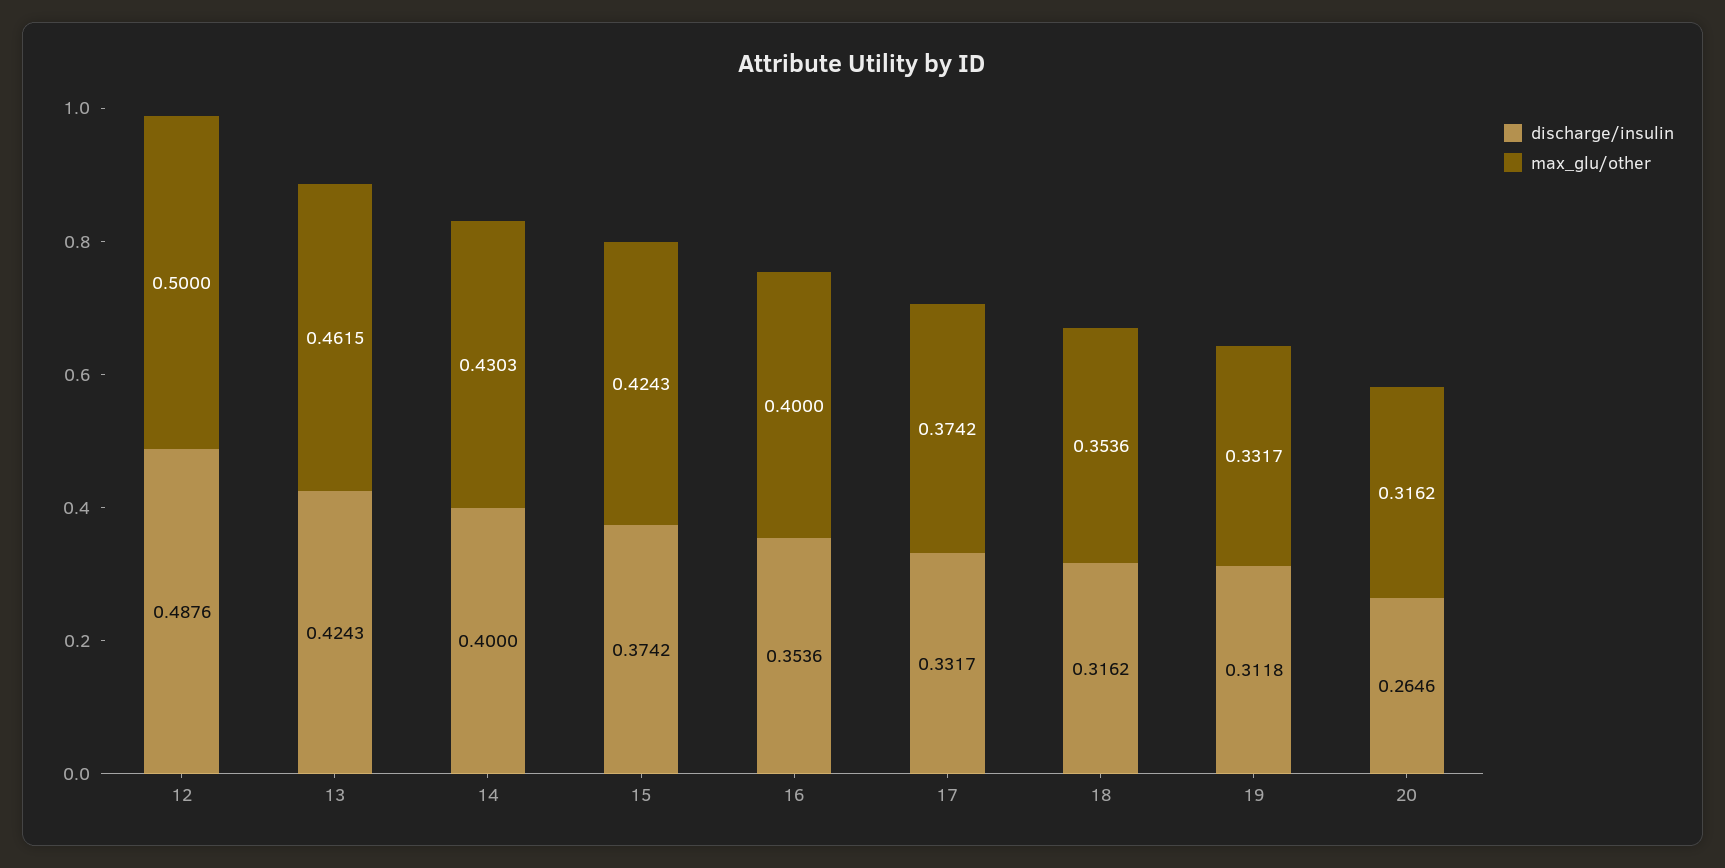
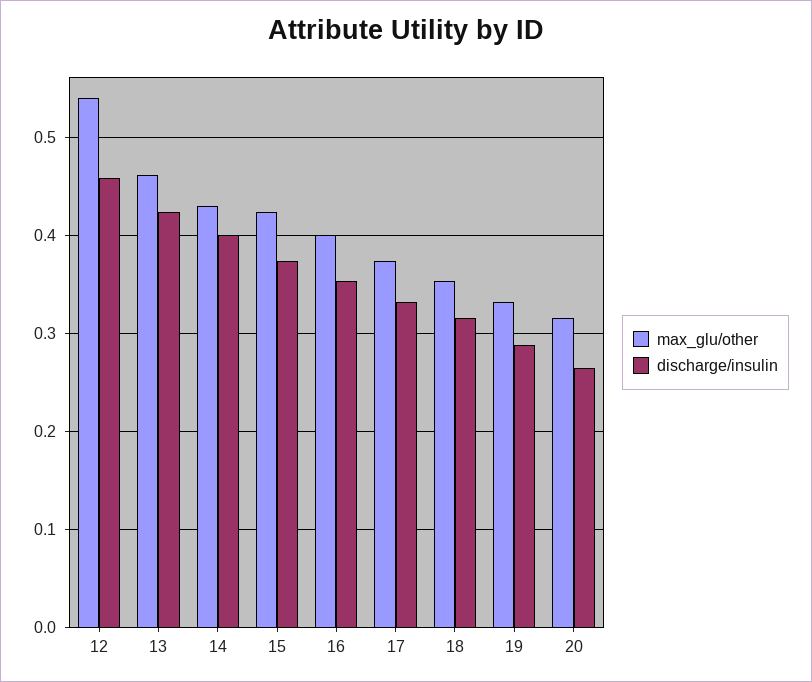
discharge/insulin, 12: 0.4876 -> 0.46
max_glu/other, 12: 0.5 -> 0.54
discharge/insulin, 19: 0.3118 -> 0.29

